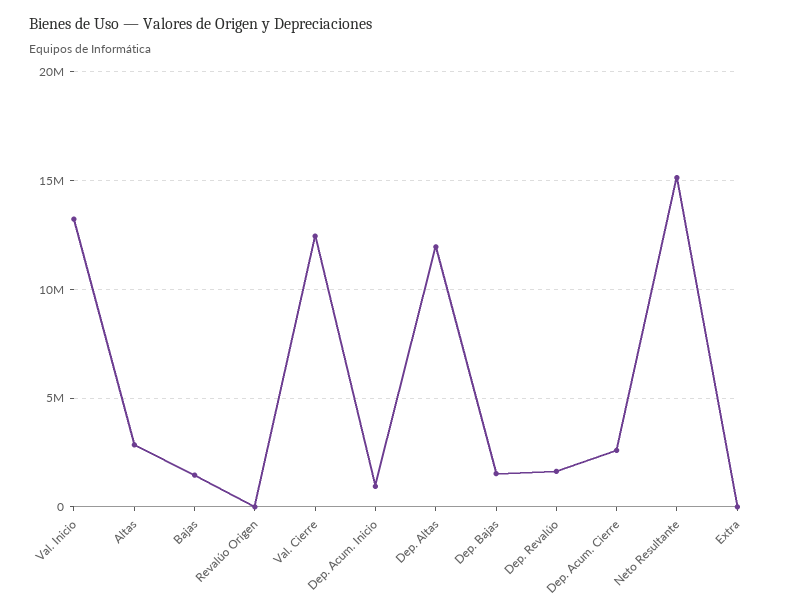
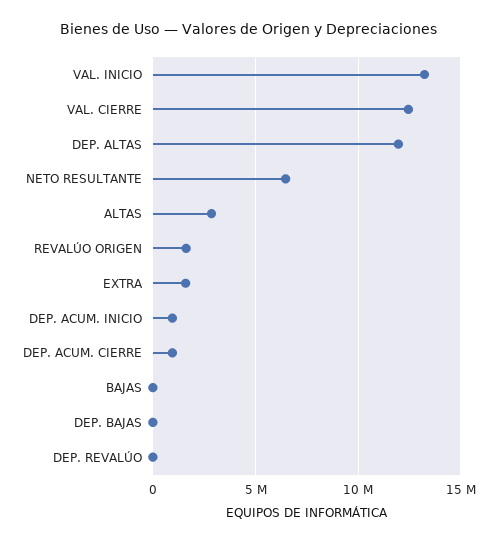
Bajas: 1500000 -> 0
Revalúo Origen: 0 -> 1500000
Dep. Bajas: 1500000 -> 0
Dep. Revalúo: 1500000 -> 0
Dep. Acum. Cierre: 2500000 -> 1000000
Neto Resultante: 15000000 -> 6500000
Extra: 0 -> 1500000

